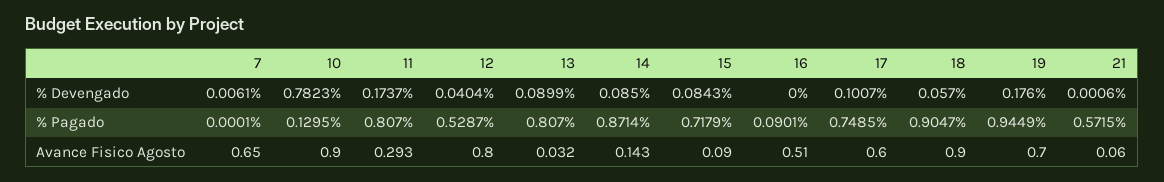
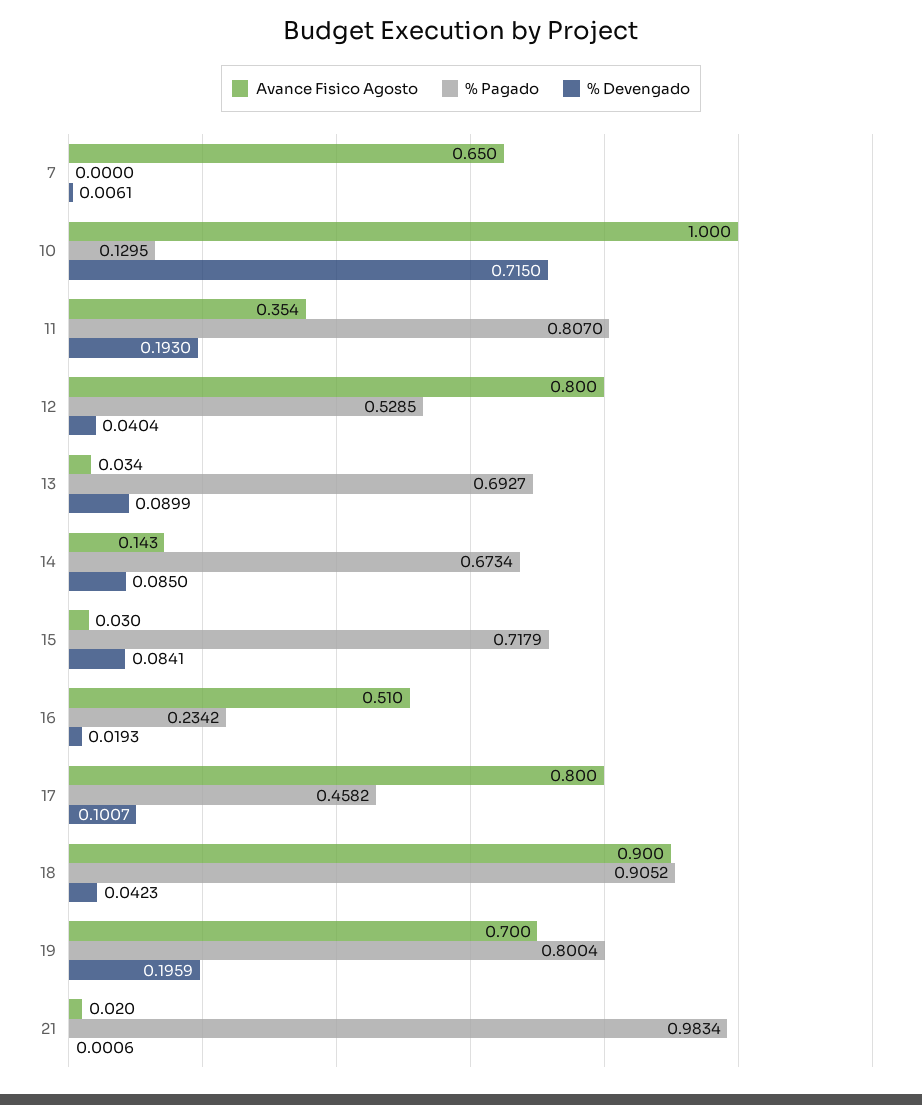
% Devengado, 10: 0.7823 -> 0.715
% Devengado, 11: 0.1737 -> 0.193
% Devengado, 15: 0.0843 -> 0.0841
% Devengado, 16: 0 -> 0.0193
% Devengado, 18: 0.057 -> 0.0423
% Devengado, 19: 0.176 -> 0.1959
% Pagado, 7: 0.0001 -> 0
% Pagado, 12: 0.5287 -> 0.5285
% Pagado, 13: 0.807 -> 0.6927
% Pagado, 14: 0.8714 -> 0.6734
% Pagado, 16: 0.0901 -> 0.2342
% Pagado, 17: 0.7485 -> 0.4582
% Pagado, 18: 0.9047 -> 0.9052
% Pagado, 19: 0.9449 -> 0.8004
% Pagado, 21: 0.5715 -> 0.9834
Avance Fisico Agosto, 10: 0.9 -> 1
Avance Fisico Agosto, 11: 0.293 -> 0.354
Avance Fisico Agosto, 13: 0.032 -> 0.034
Avance Fisico Agosto, 15: 0.09 -> 0.03
Avance Fisico Agosto, 17: 0.6 -> 0.8
Avance Fisico Agosto, 21: 0.06 -> 0.02

